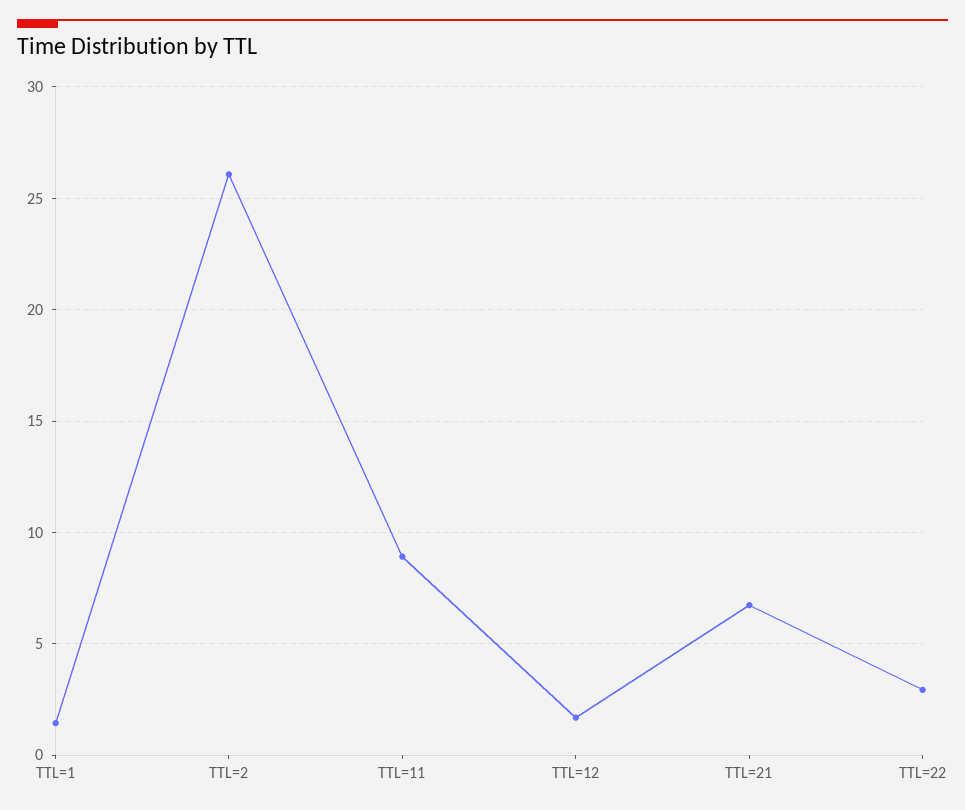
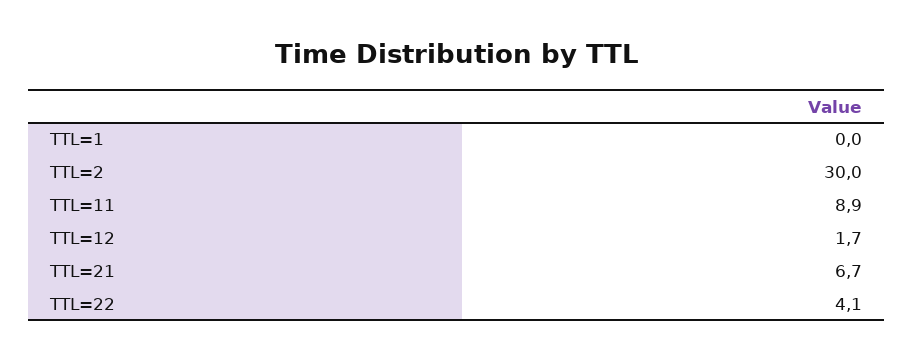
TTL=1: 1.5 -> 0
TTL=2: 26 -> 30
TTL=22: 3 -> 4.1

